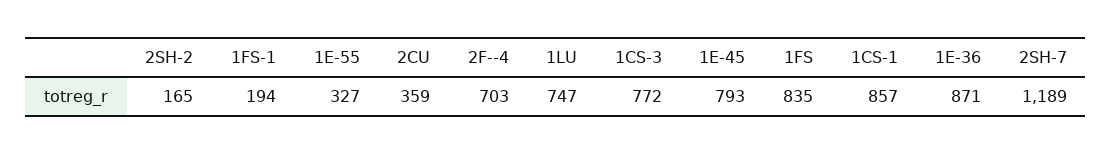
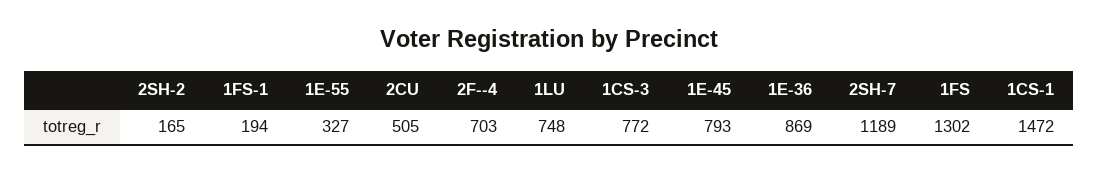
2CU: 359 -> 505
1LU: 747 -> 748
1FS: 835 -> 1302
1CS-1: 857 -> 1472
1E-36: 871 -> 869

